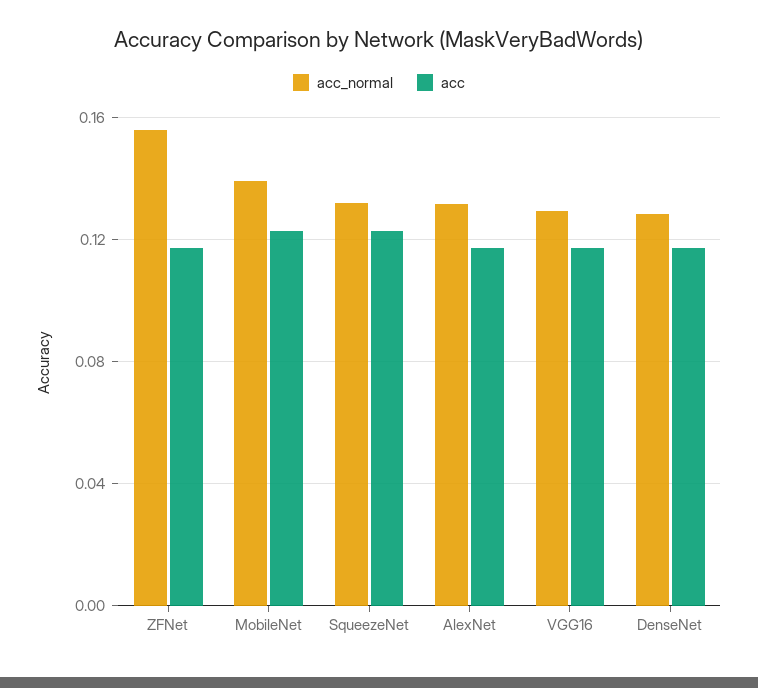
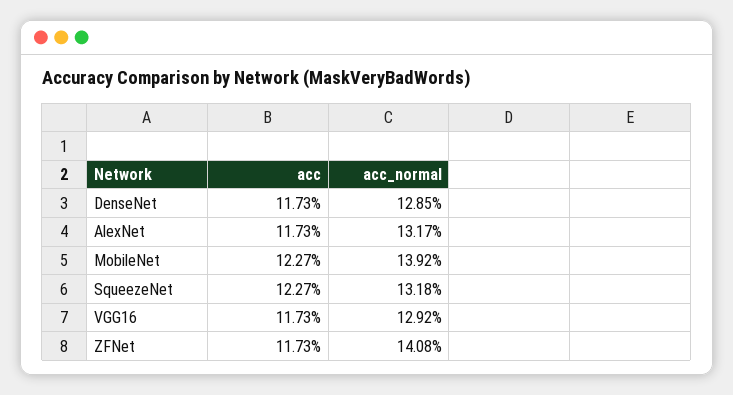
acc_normal, ZFNet: 0.155 -> 0.1408

